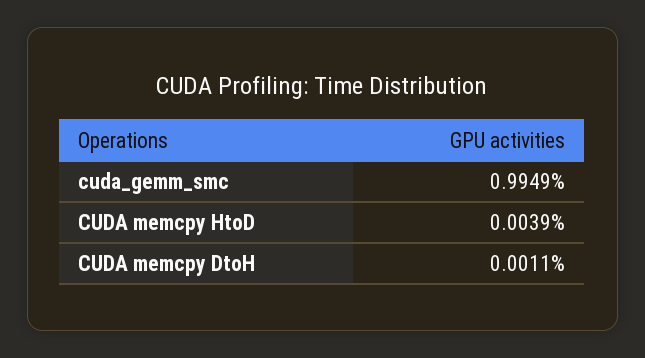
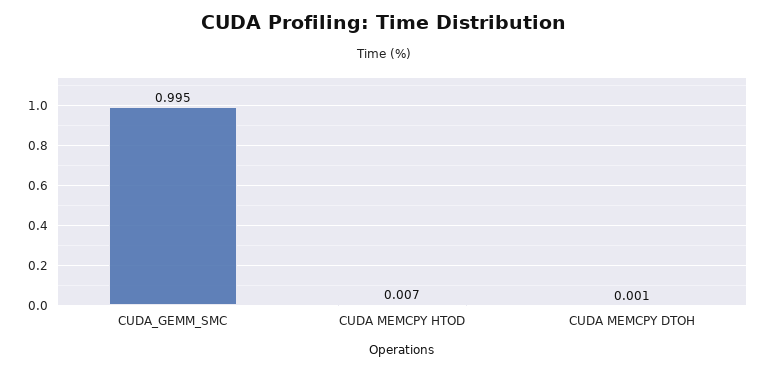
CUDA memcpy HtoD: 0.0039 -> 0.007

